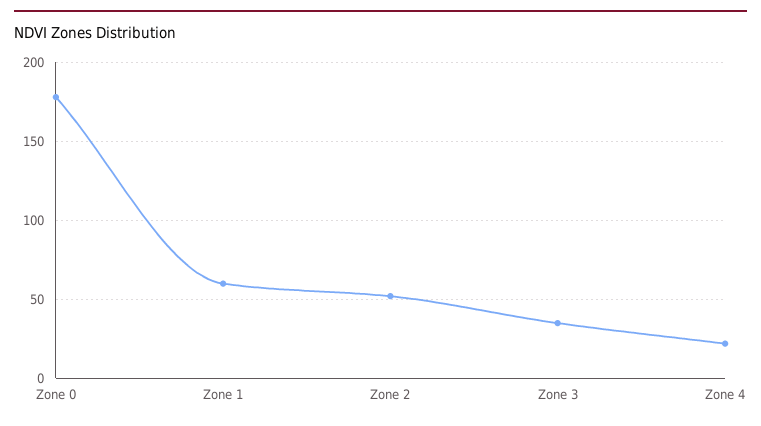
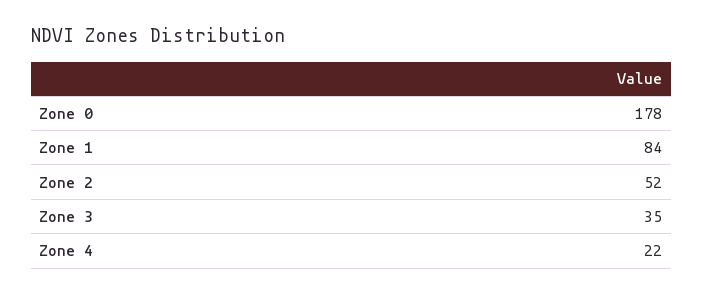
Zone 1: 60 -> 84

